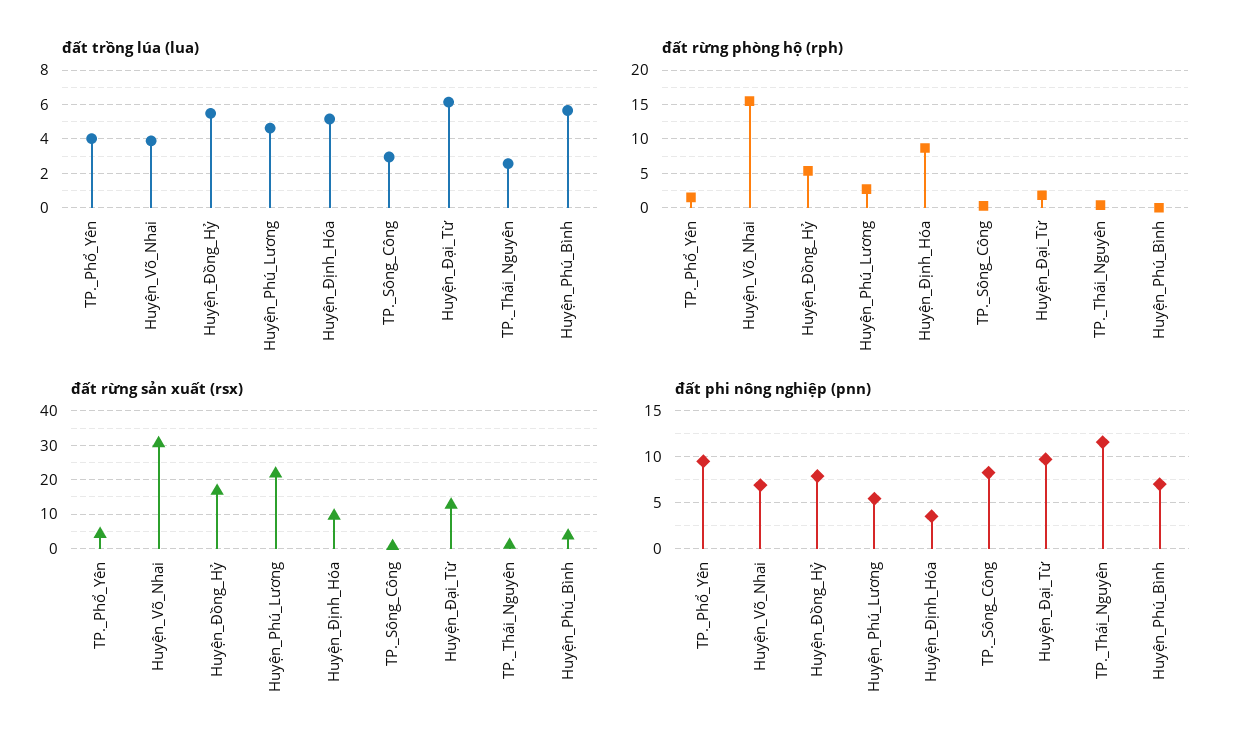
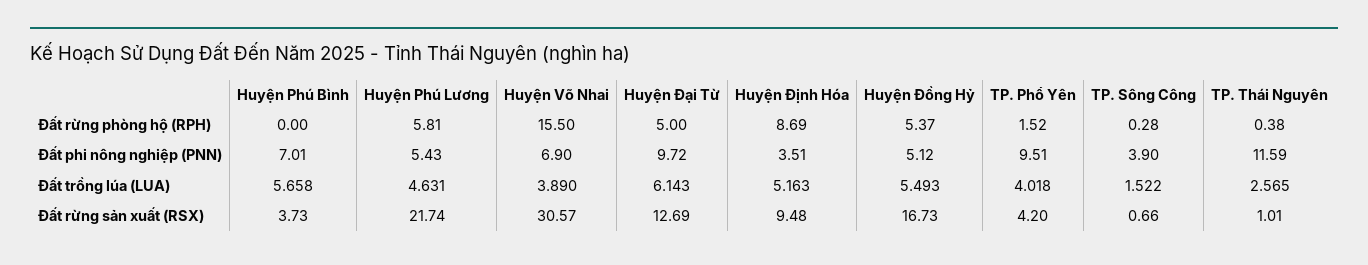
đất trồng lúa (lua), TP._Sông_Công: 3 -> 1.522
đất rừng phòng hộ (rph), Huyện_Phú_Lương: 3 -> 5.81
đất rừng phòng hộ (rph), Huyện_Đại_Từ: 2 -> 5
đất phi nông nghiệp (pnn), Huyện_Đồng_Hỷ: 8 -> 5.12
đất phi nông nghiệp (pnn), TP._Sông_Công: 8 -> 3.9

